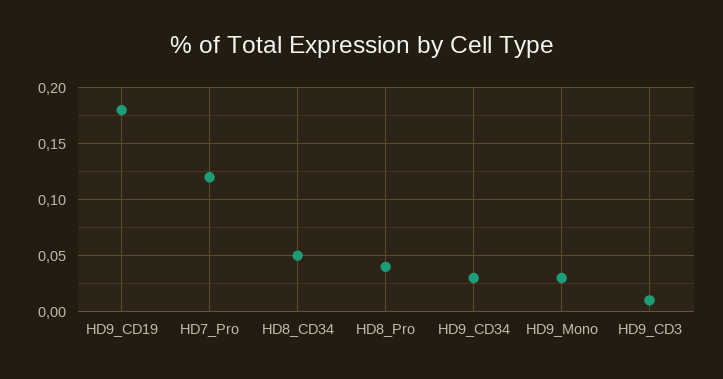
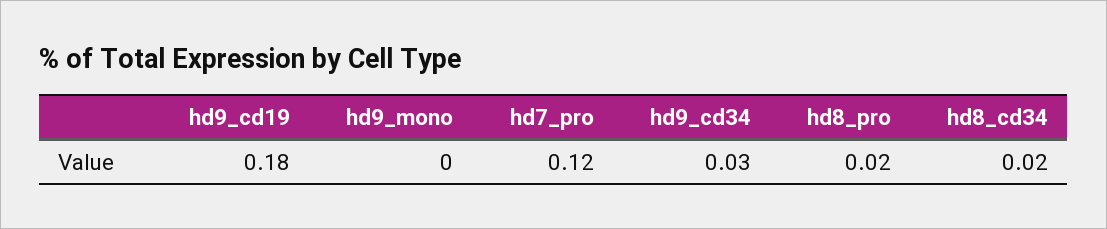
HD8_CD34: 0.05 -> 0.02
HD8_Pro: 0.04 -> 0.02
HD9_Mono: 0.03 -> 0
HD9_CD3: 0.01 -> none

